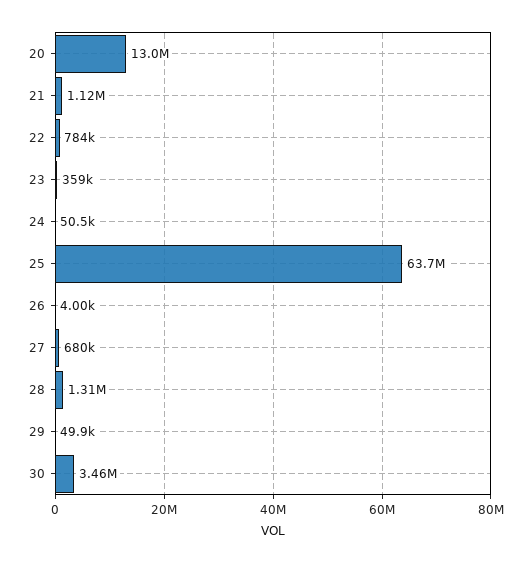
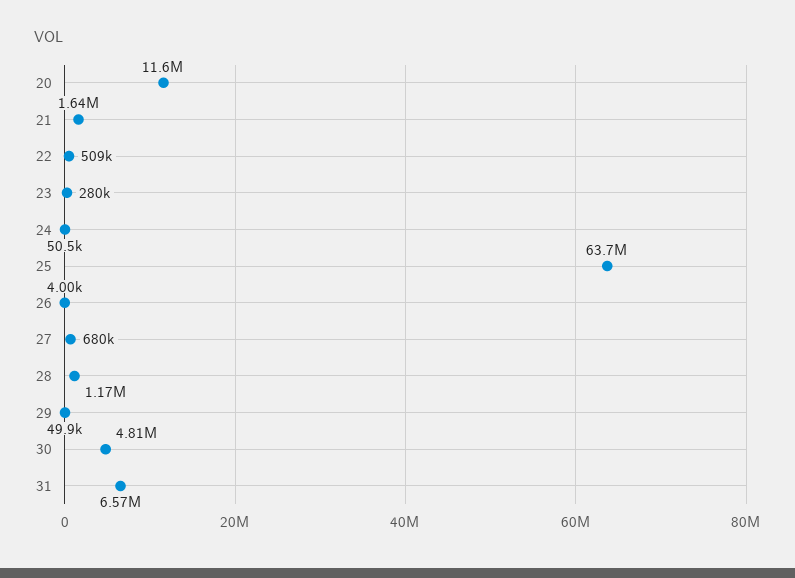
20: 13000000 -> 11600000
21: 1120000 -> 1640000
22: 784000 -> 509000
23: 359000 -> 280000
28: 1310000 -> 1170000
30: 3460000 -> 4810000
31: none -> 6570000

